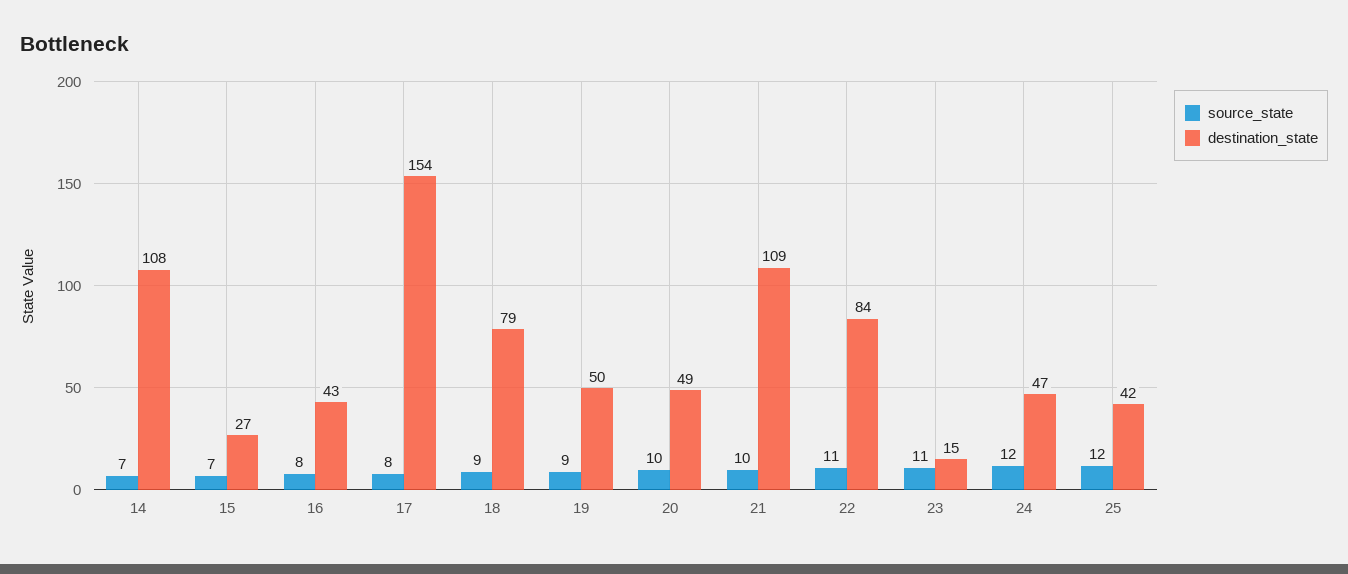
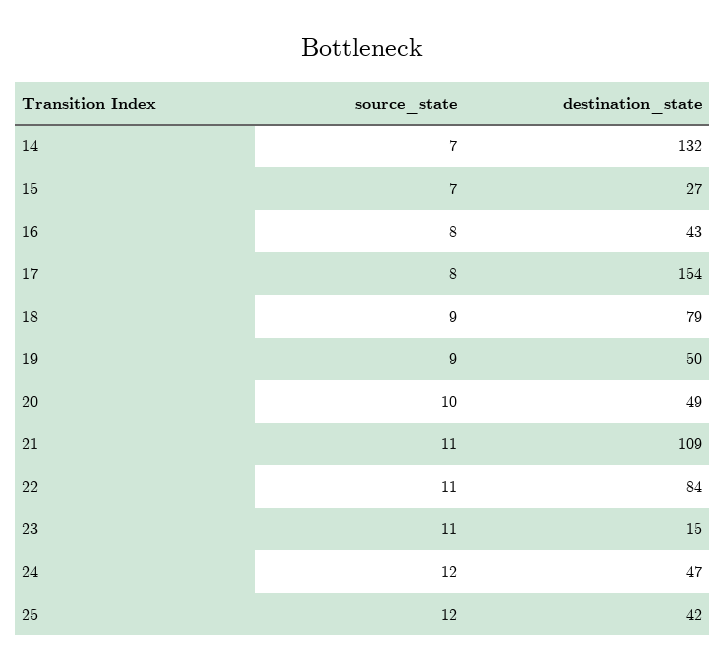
destination_state, 14: 108 -> 132
source_state, 21: 10 -> 11

